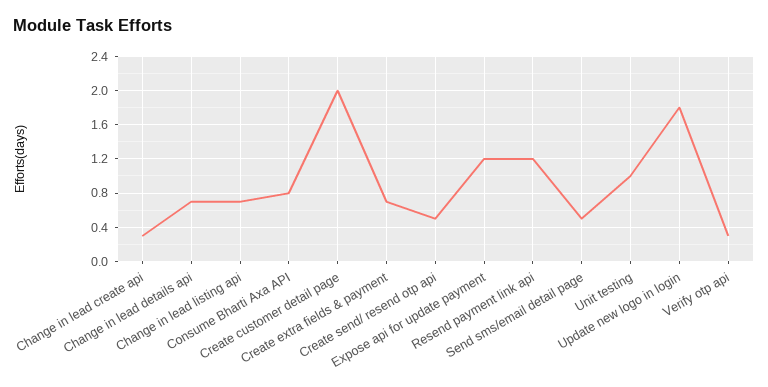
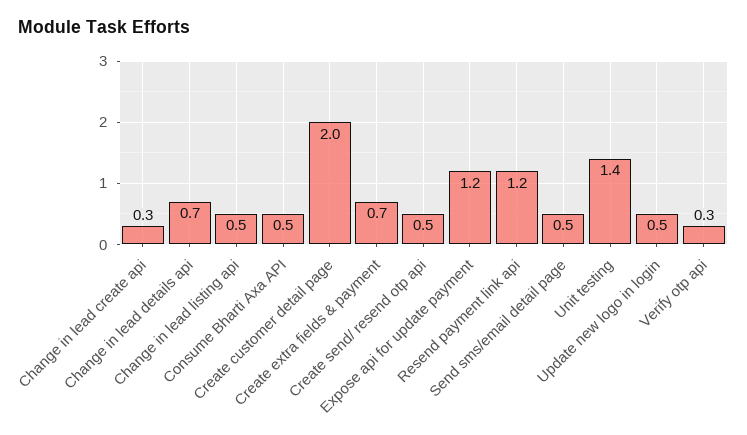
Change in lead listing api: 0.7 -> 0.5
Consume Bharti Axa API: 0.8 -> 0.5
Unit testing: 1 -> 1.4
Update new logo in login: 1.8 -> 0.5

